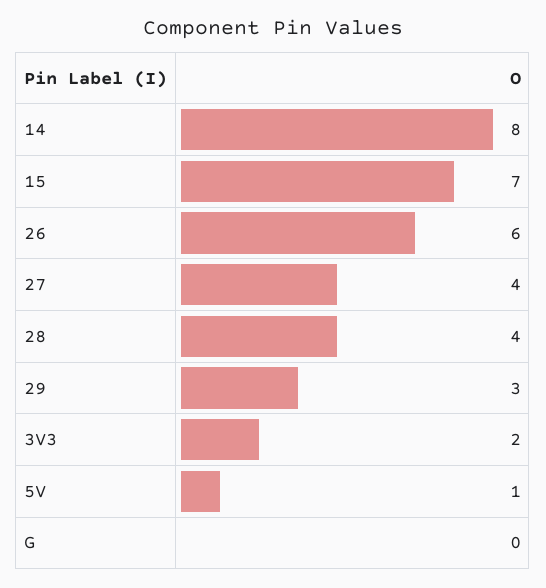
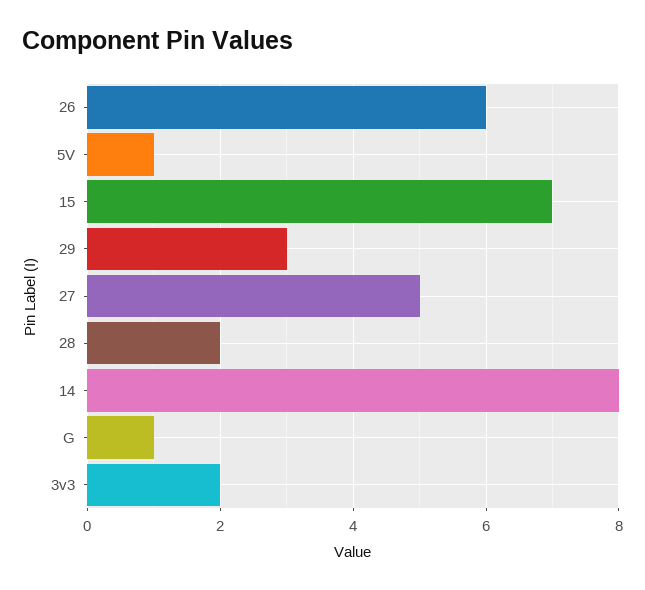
27: 4 -> 5
28: 4 -> 2
G: 0 -> 1

